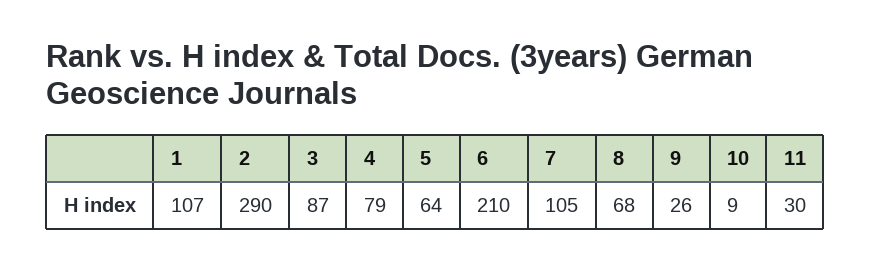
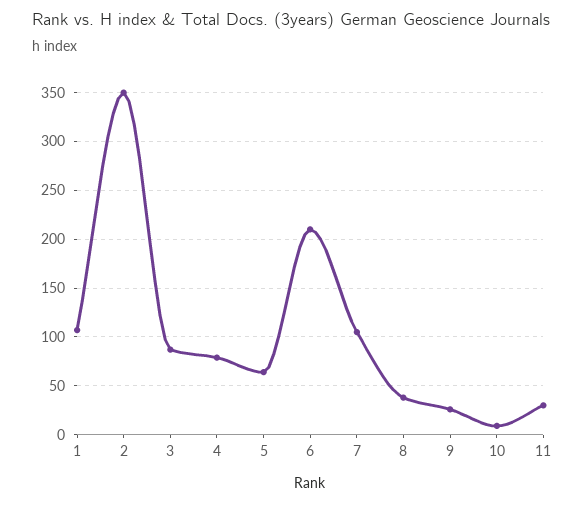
2: 290 -> 350
8: 68 -> 40

